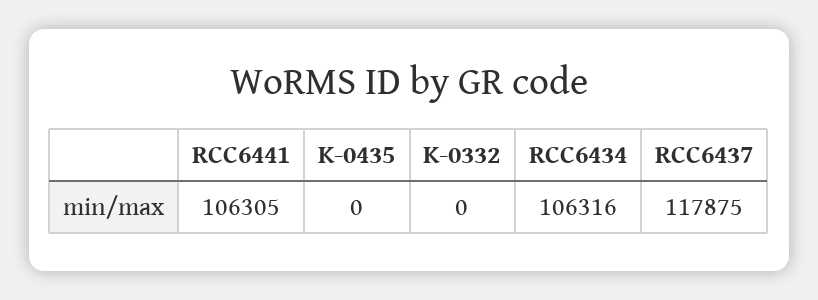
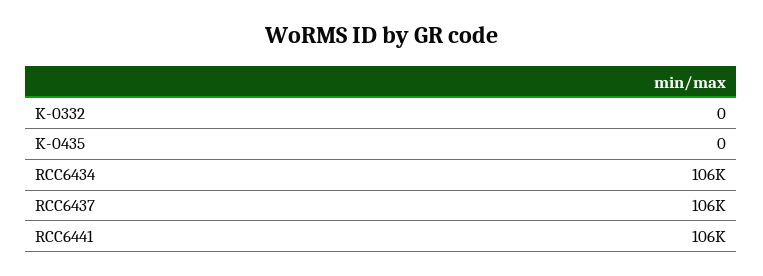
RCC6437: 117875 -> 106000

